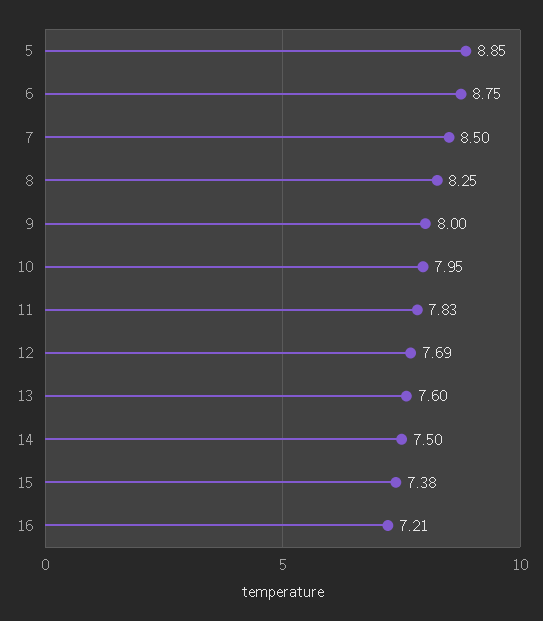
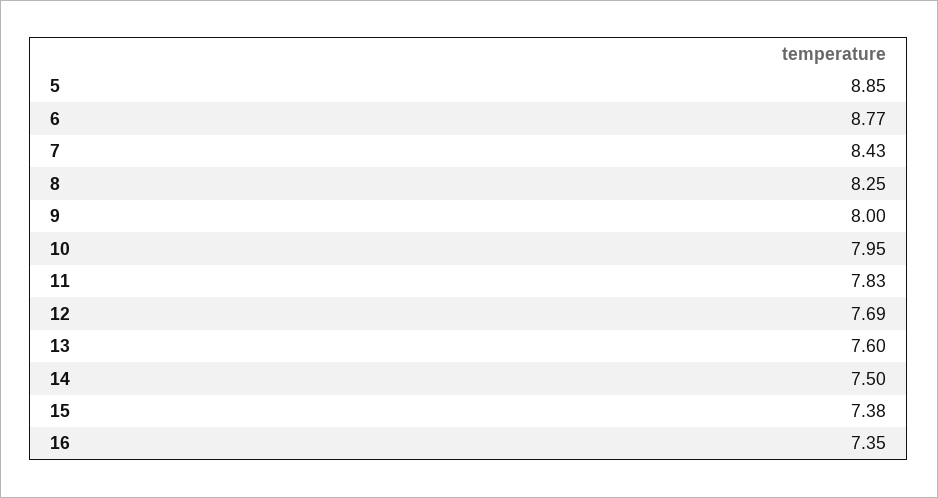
6: 8.75 -> 8.77
7: 8.5 -> 8.43
16: 7.21 -> 7.35

